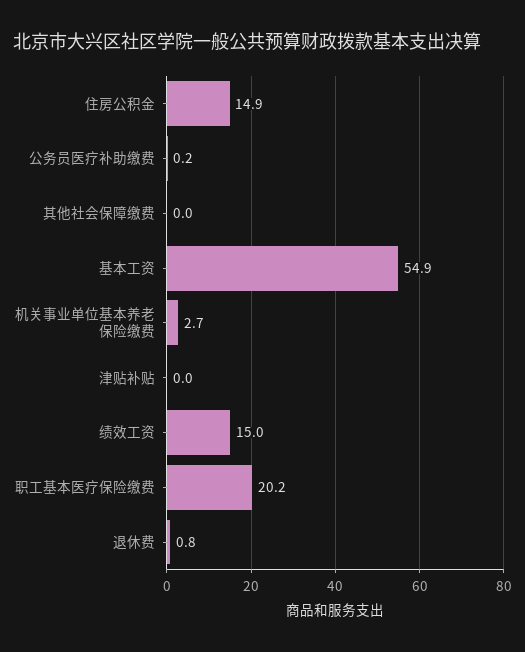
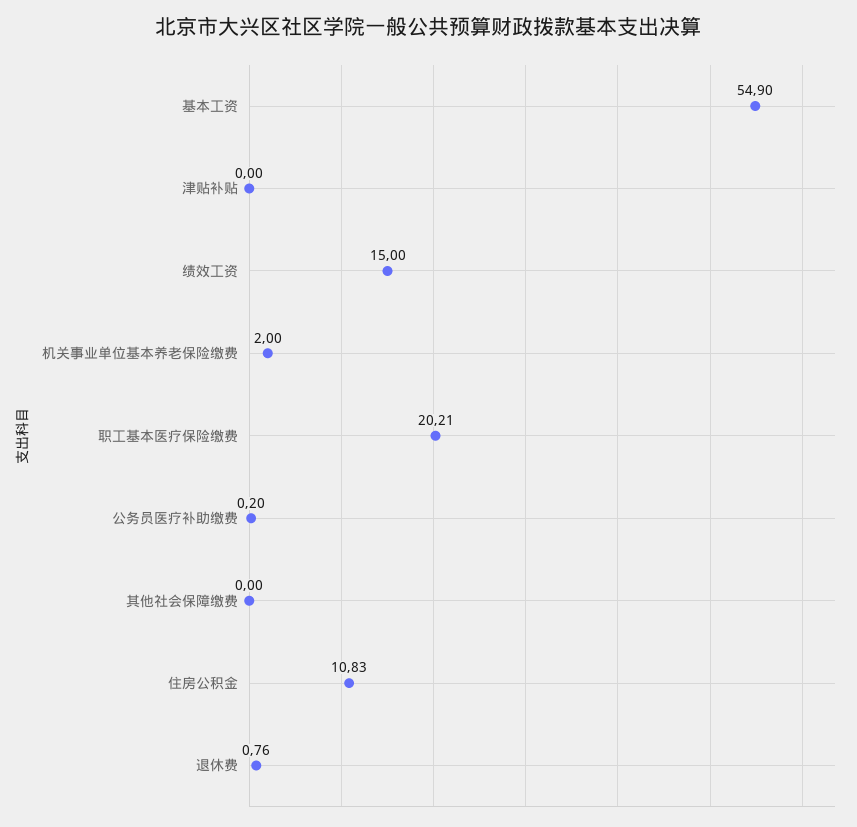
住房公积金: 14.9 -> 10.83
机关事业单位基本养老保险缴费: 2.7 -> 2

